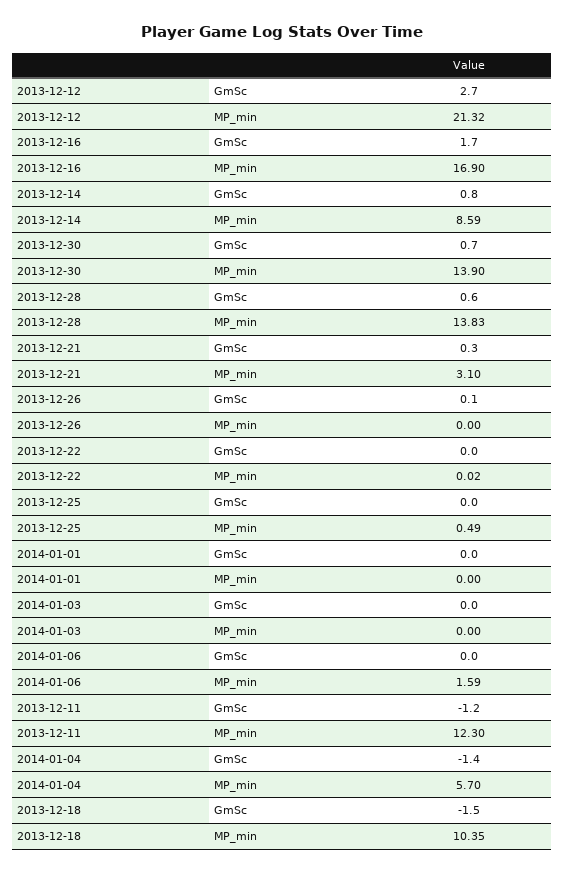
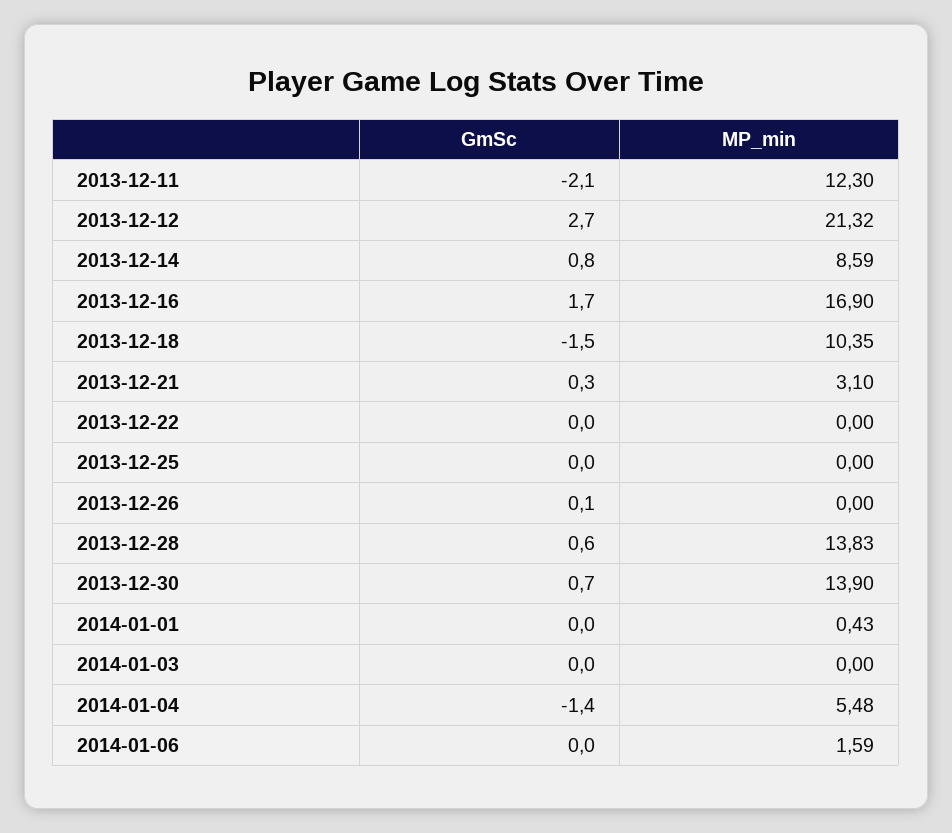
2013-12-22, MP_min: 0.02 -> 0
2013-12-25, MP_min: 0.49 -> 0
2014-01-01, MP_min: 0 -> 0.43
2013-12-11, GmSc: -1.2 -> -2.1
2014-01-04, MP_min: 5.7 -> 5.48

